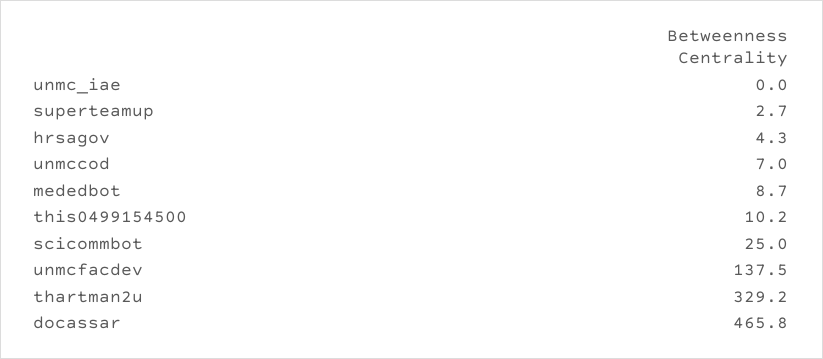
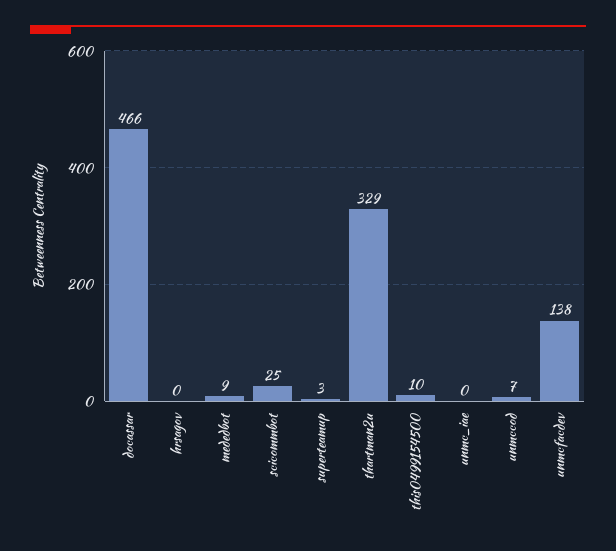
hrsagov: 4.3 -> 0

